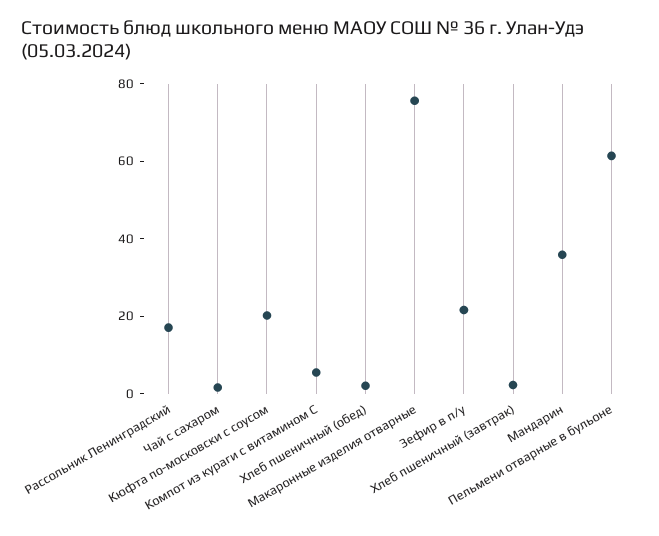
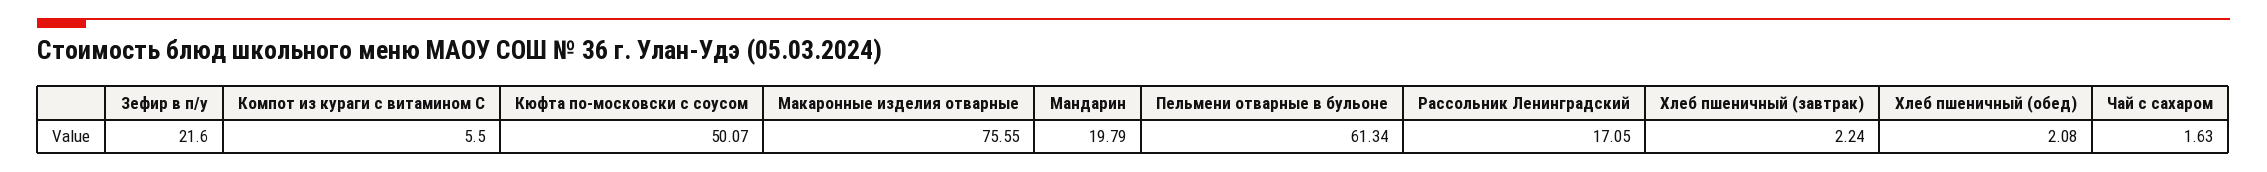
Кюфта по-московски с соусом: 20 -> 50.07
Мандарин: 35 -> 19.79

